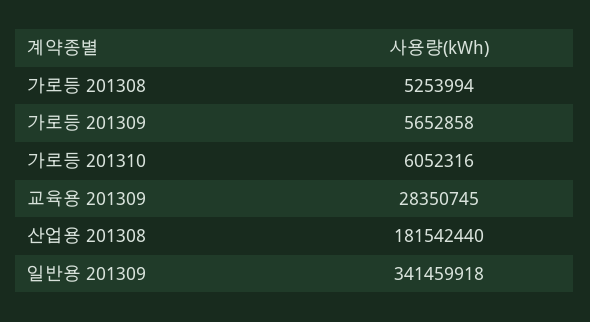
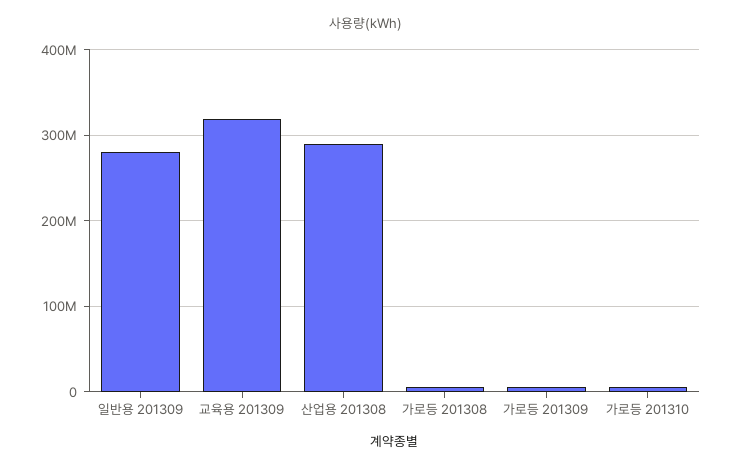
교육용 201309: 28350745 -> 320000000
산업용 201308: 181542440 -> 290000000
일반용 201309: 341459918 -> 280000000

